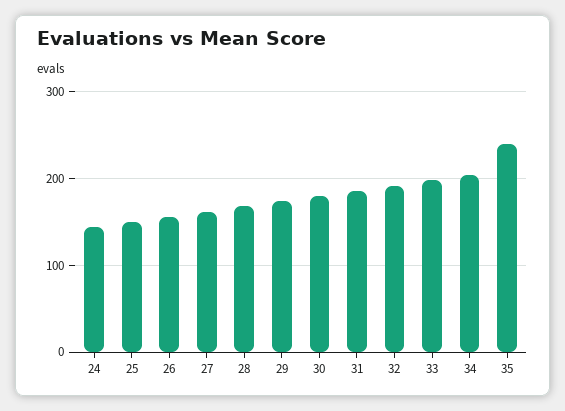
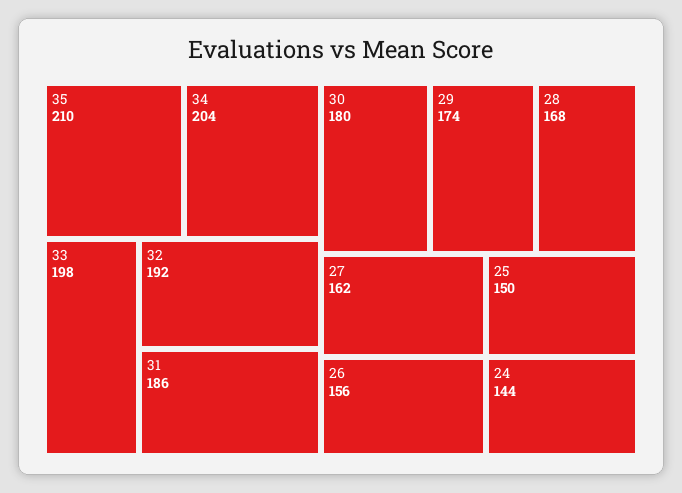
35: 240 -> 210

